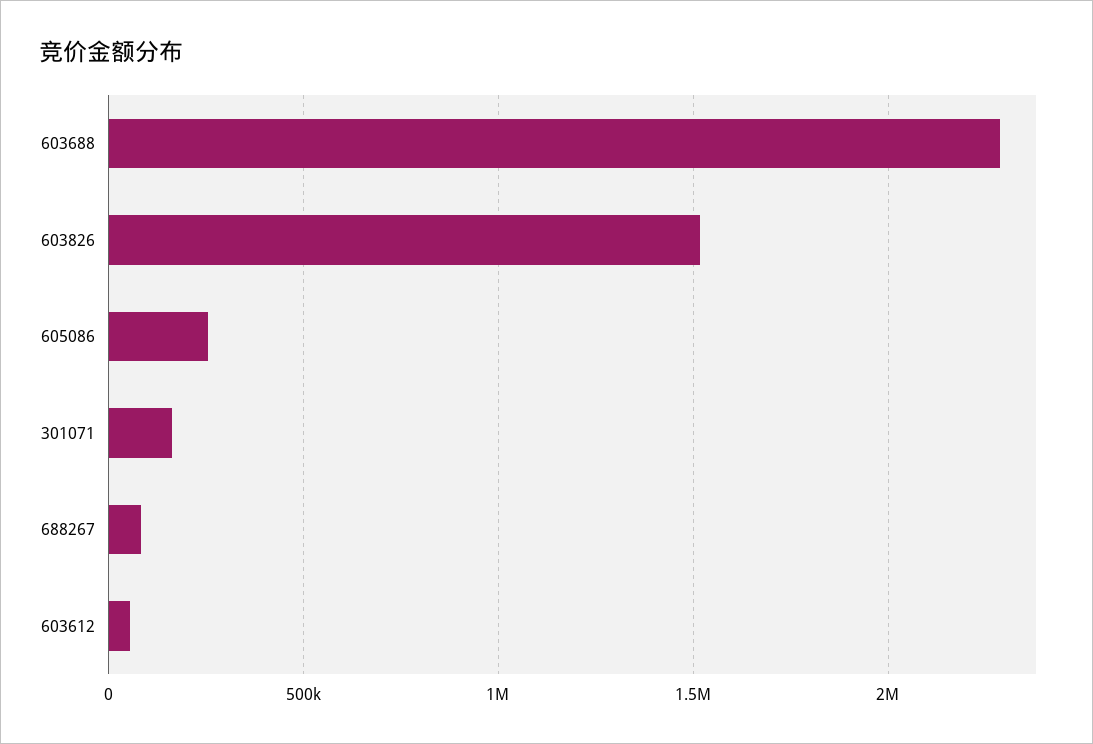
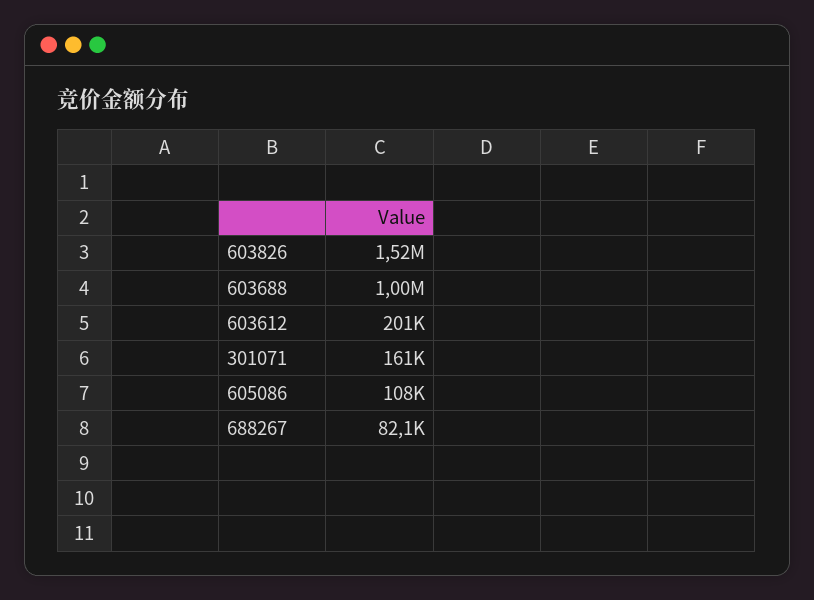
603688: 2300000 -> 1000000
605086: 250000 -> 108000
603612: 50000 -> 201000

